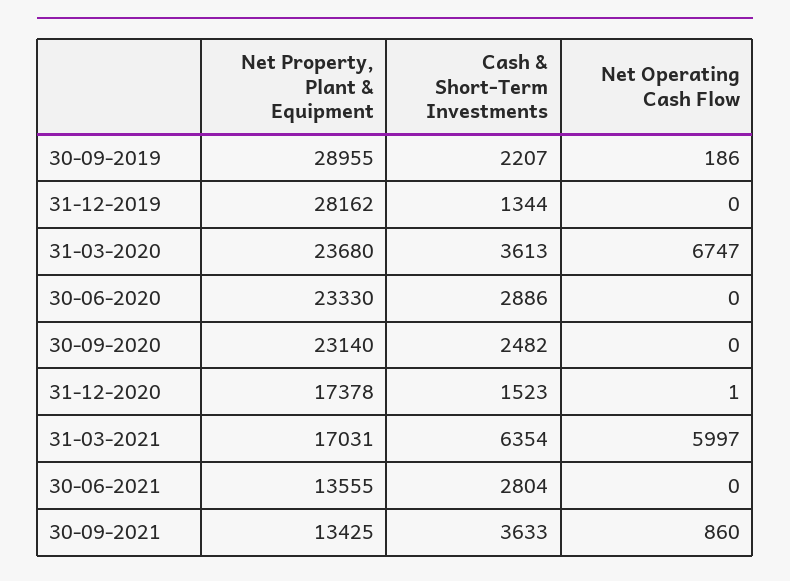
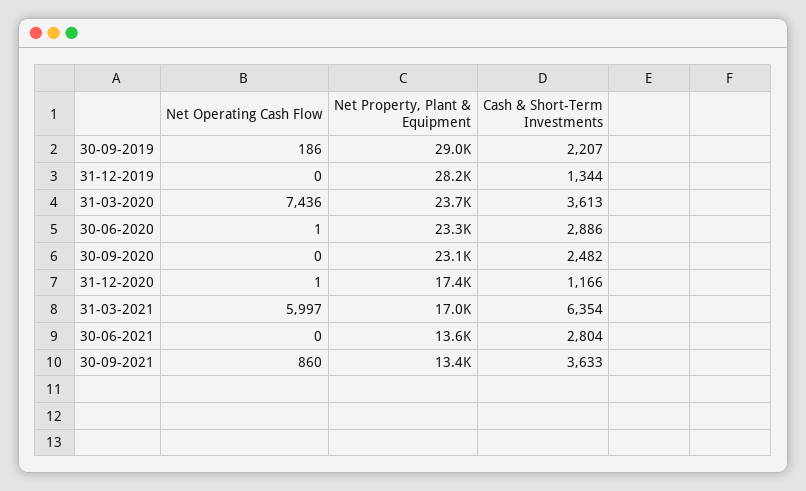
Net Operating Cash Flow, 31-03-2020: 6747 -> 7436
Net Operating Cash Flow, 30-06-2020: 0 -> 1
Cash & Short-Term Investments, 31-12-2020: 1523 -> 1166

